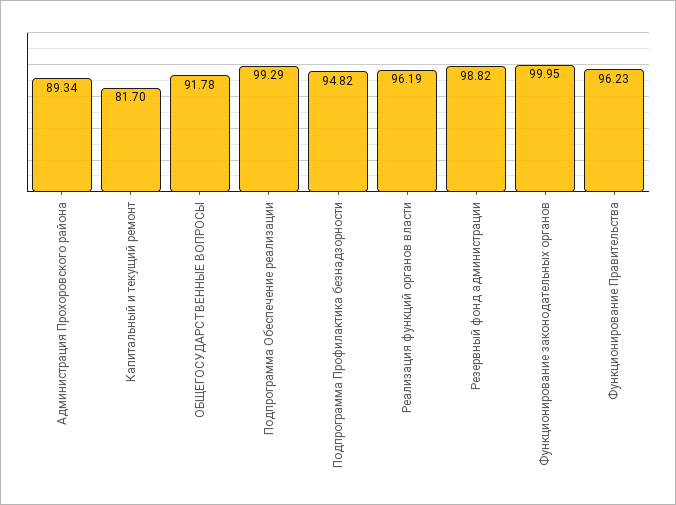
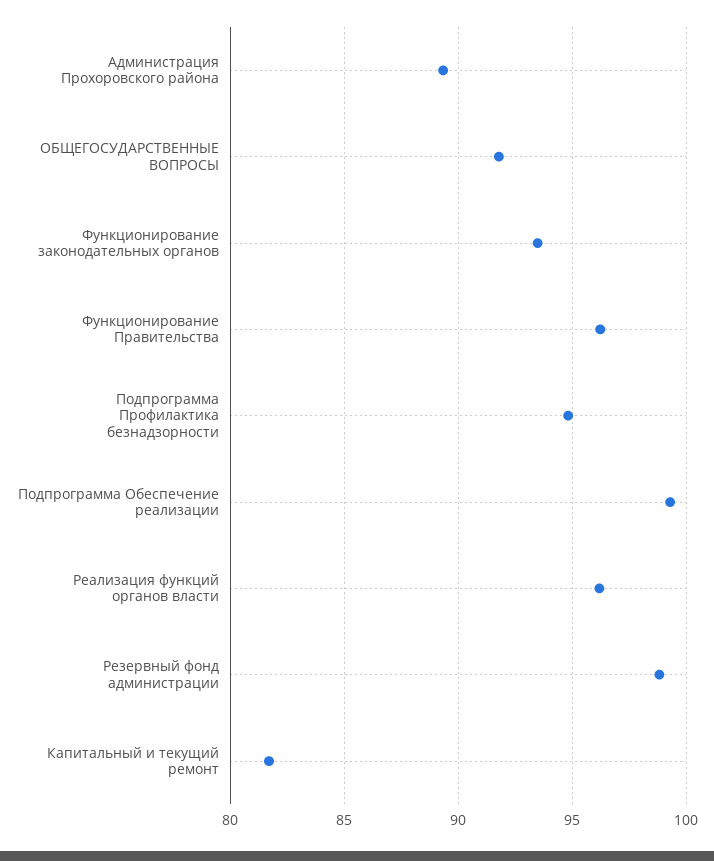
Функционирование законодательных органов: 99.95 -> 93.5

